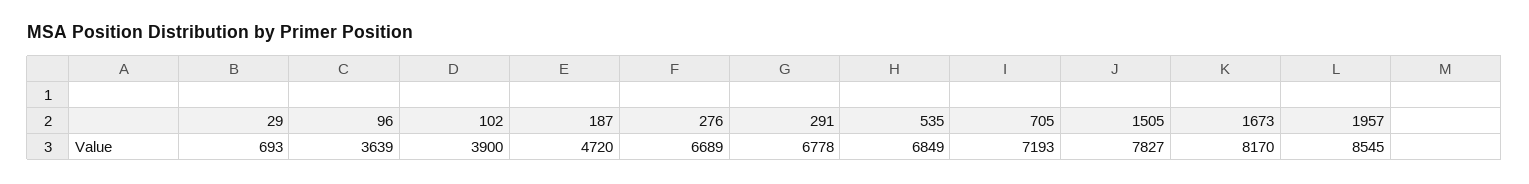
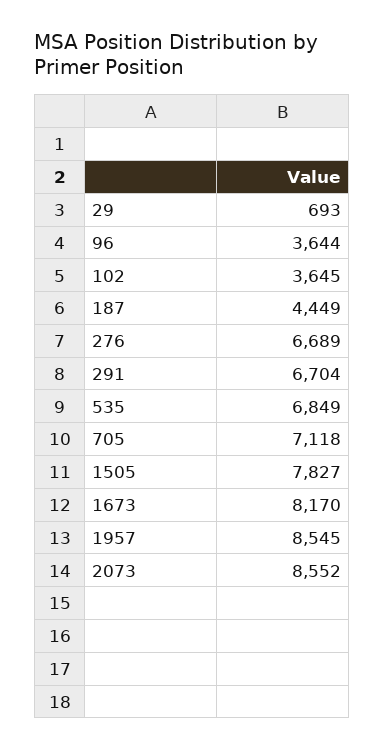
96: 3639 -> 3644
102: 3900 -> 3645
187: 4720 -> 4449
291: 6778 -> 6704
705: 7193 -> 7118
2073: none -> 8552

